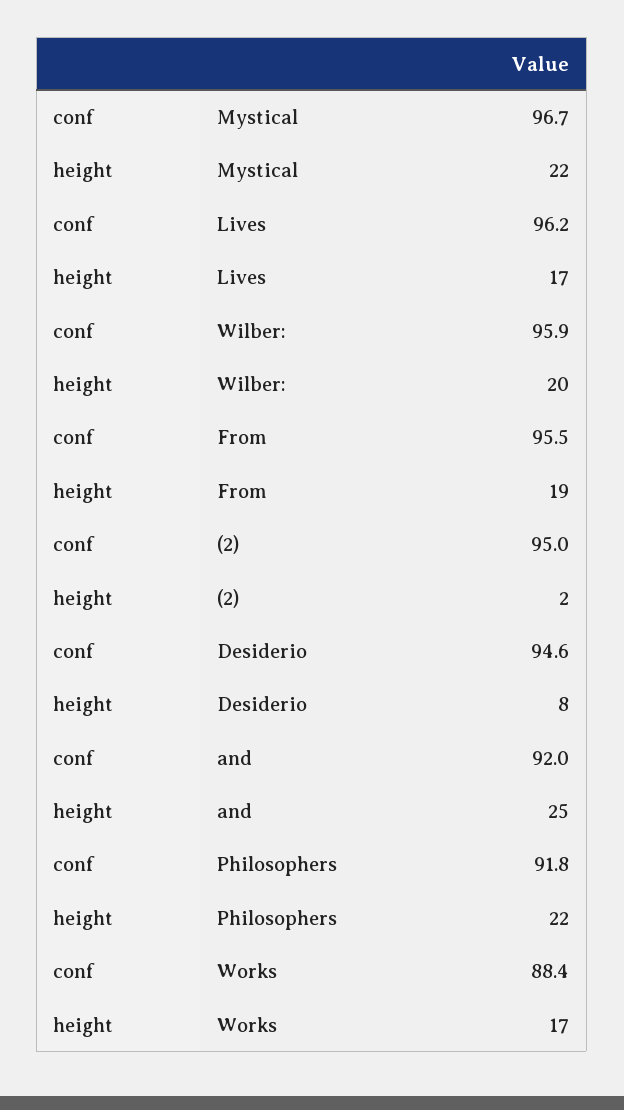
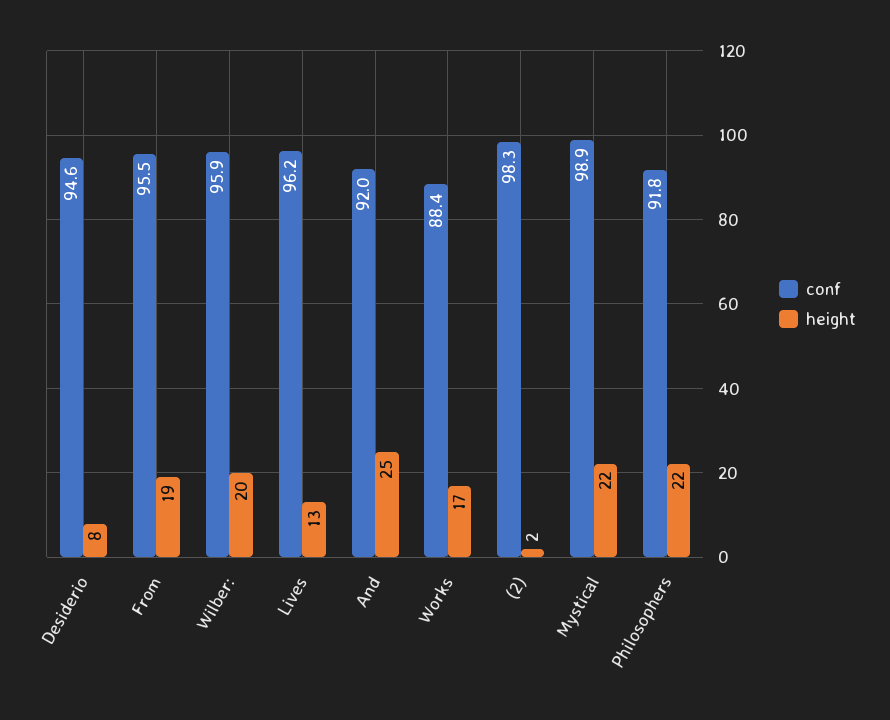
conf, Mystical: 96.7 -> 98.9
height, Lives: 17 -> 13
conf, (2): 95 -> 98.3

